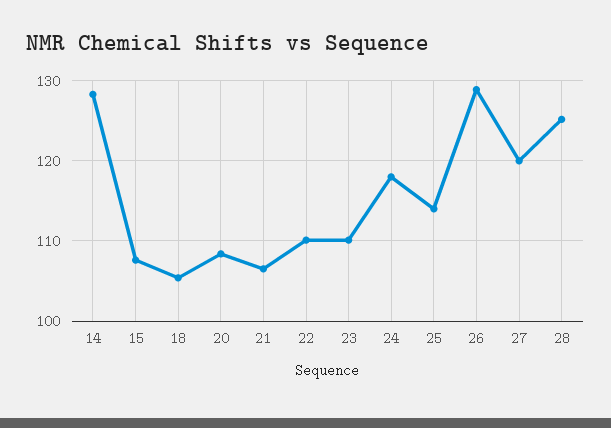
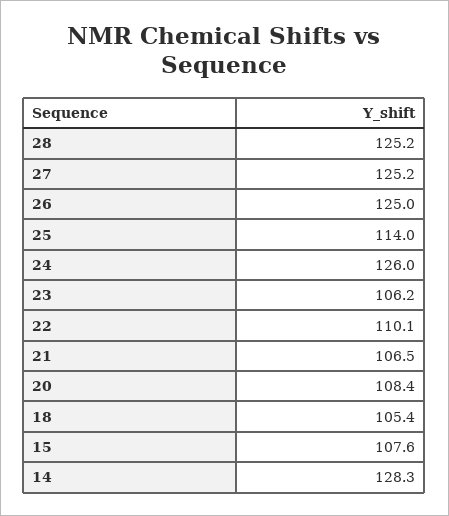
23: 110 -> 106.2
24: 118 -> 126
26: 129 -> 125
27: 120 -> 125.2

